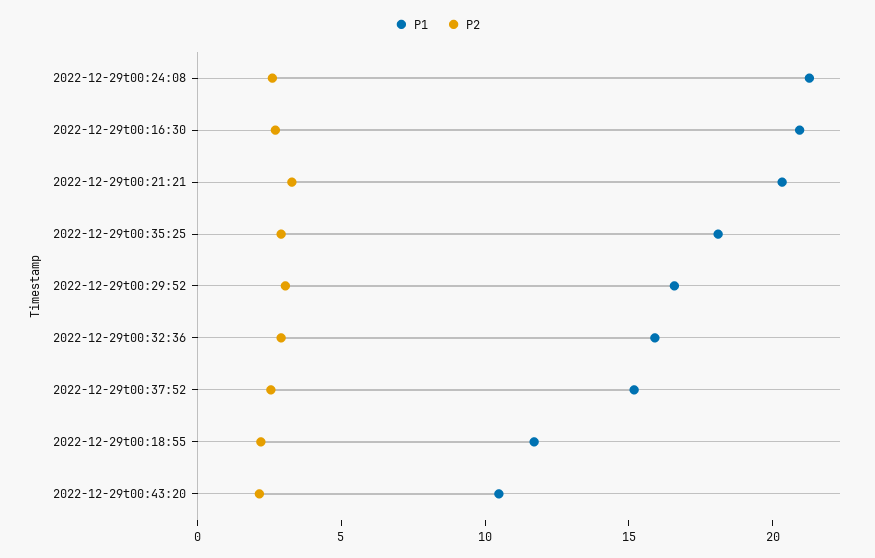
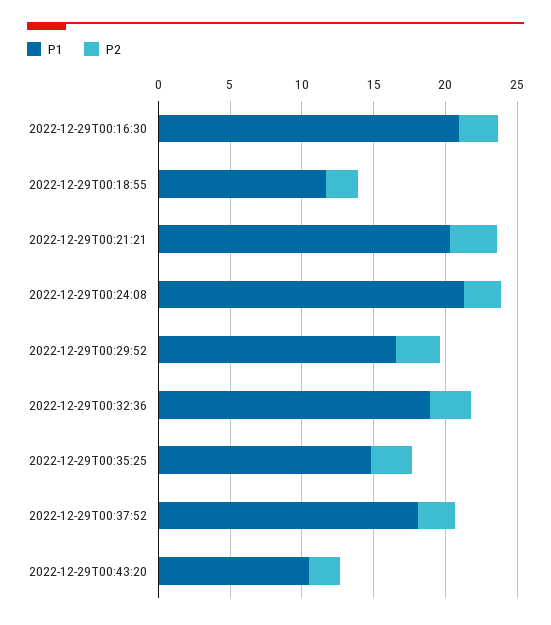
P1, 2022-12-29t00:35:25: 18 -> 15
P1, 2022-12-29t00:32:36: 16 -> 19
P1, 2022-12-29t00:37:52: 15 -> 18

